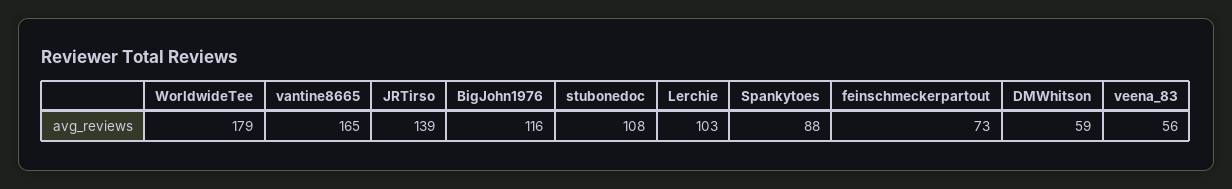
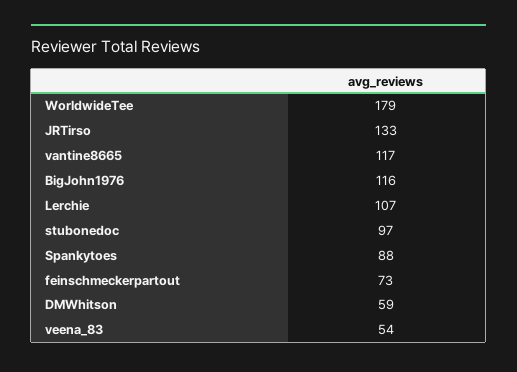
vantine8665: 165 -> 117
JRTirso: 139 -> 133
stubonedoc: 108 -> 97
Lerchie: 103 -> 107
veena_83: 56 -> 54

